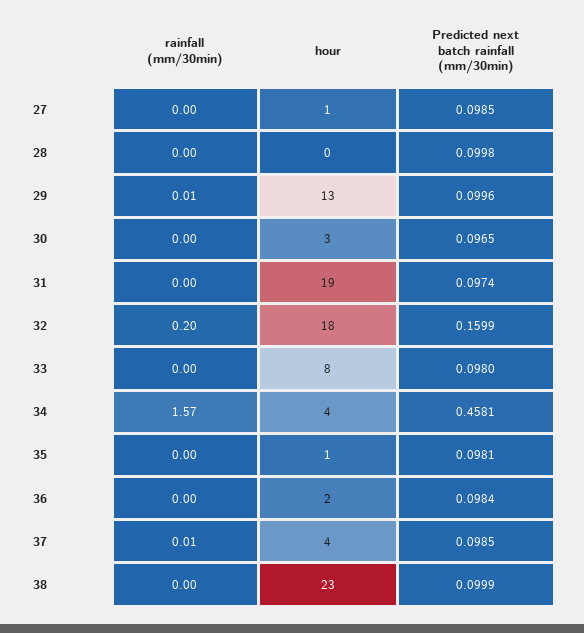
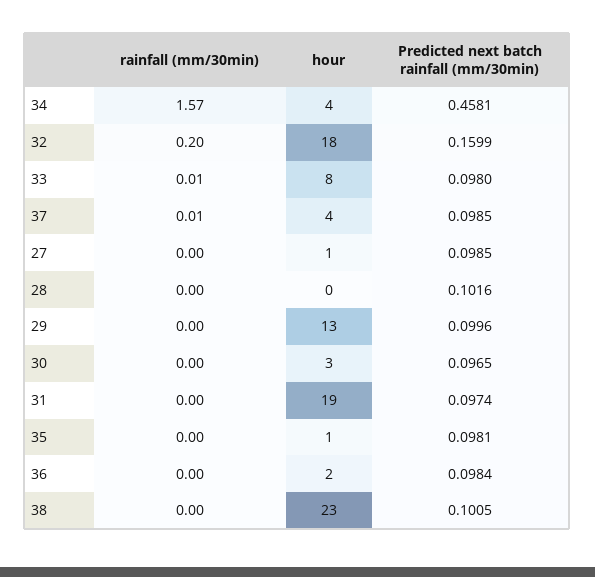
Predicted next batch rainfall (mm/30min), 28: 0.0998 -> 0.1016
rainfall (mm/30min), 29: 0.01 -> 0
rainfall (mm/30min), 33: 0 -> 0.01
Predicted next batch rainfall (mm/30min), 38: 0.0999 -> 0.1005

